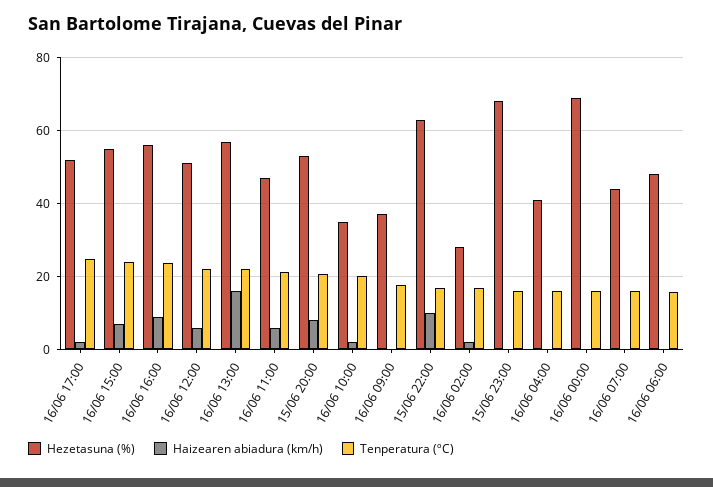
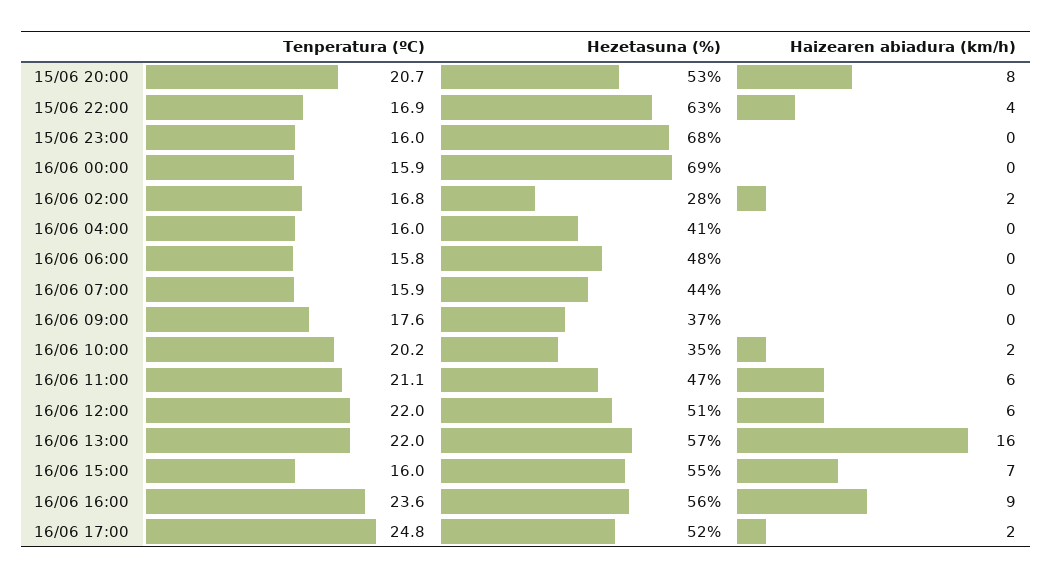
Tenperatura (ºC), 16/06 15:00: 24 -> 16
Haizearen abiadura (km/h), 15/06 22:00: 10 -> 4

